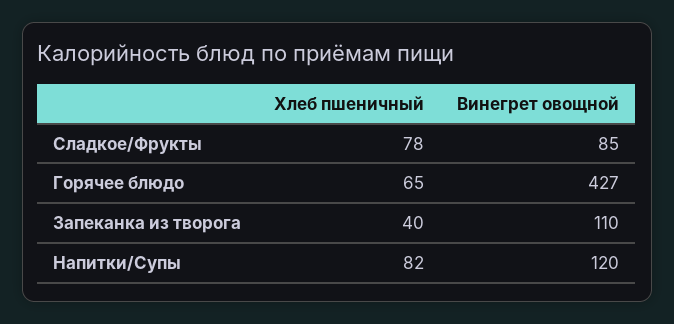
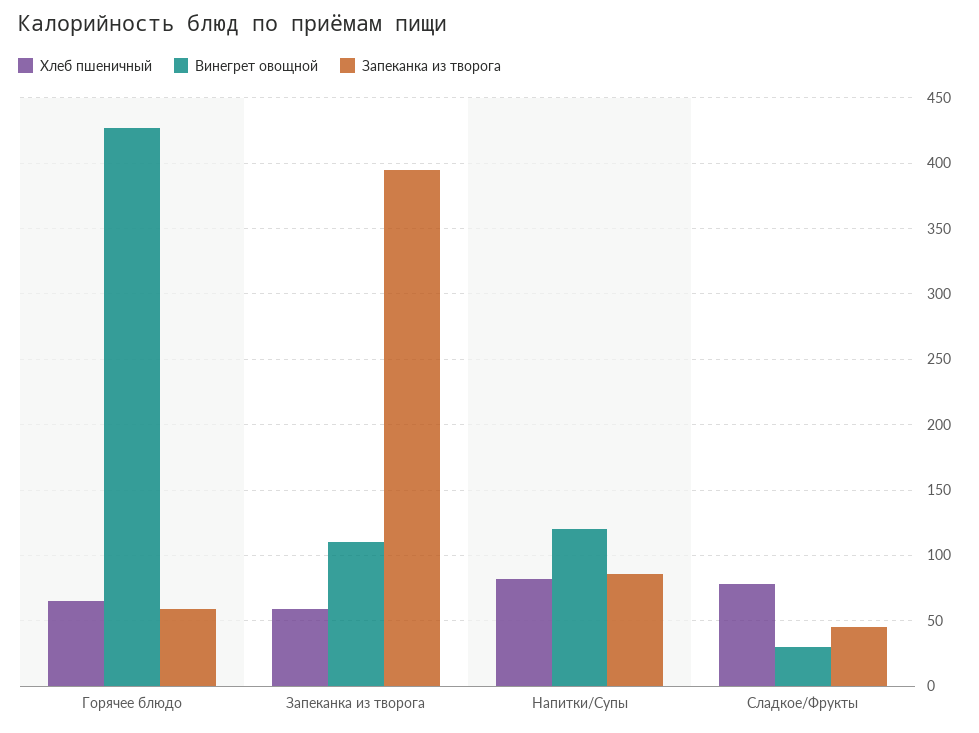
Винегрет овощной, Сладкое/Фрукты: 85 -> 30
Хлеб пшеничный, Запеканка из творога: 40 -> 60
Запеканка из творога, Горячее блюдо: none -> 60
Запеканка из творога, Запеканка из творога: none -> 395
Запеканка из творога, Напитки/Супы: none -> 85
Запеканка из творога, Сладкое/Фрукты: none -> 45

